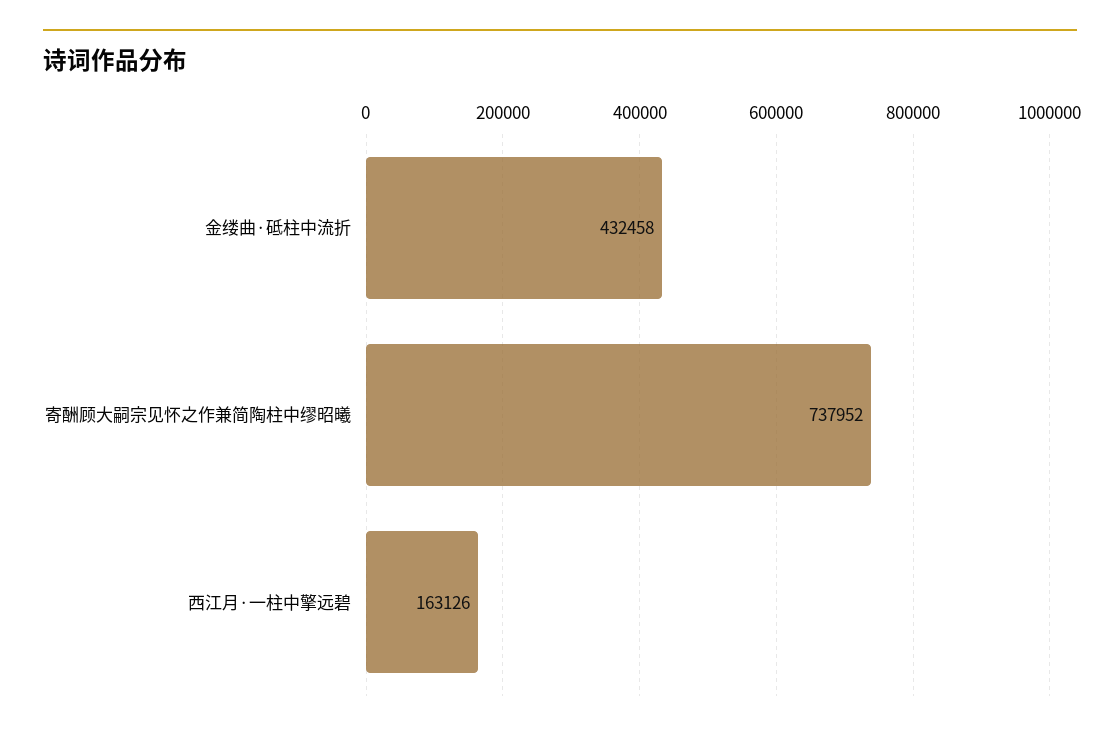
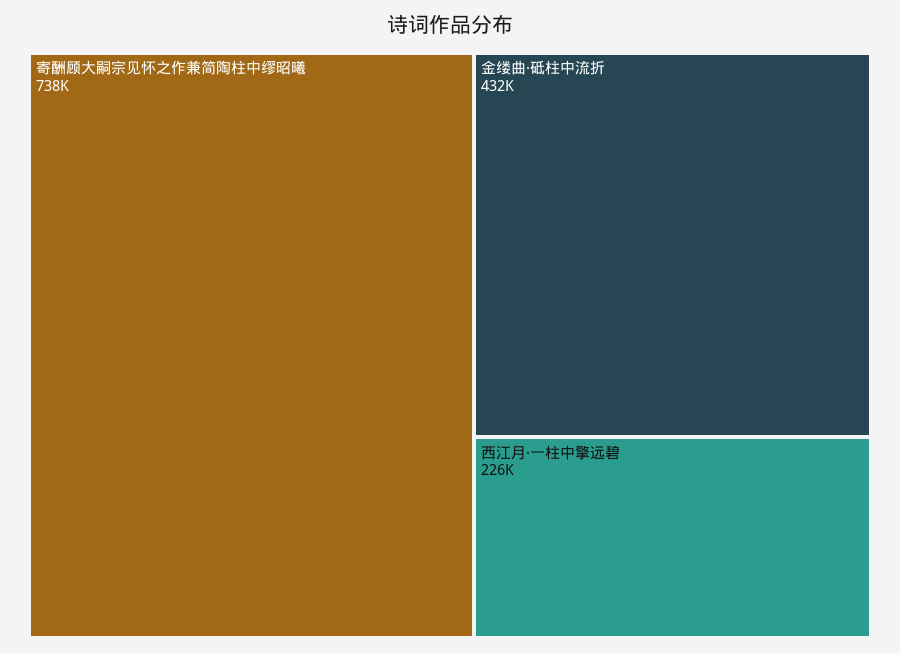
西江月·一柱中擎远碧: 163126 -> 226000

